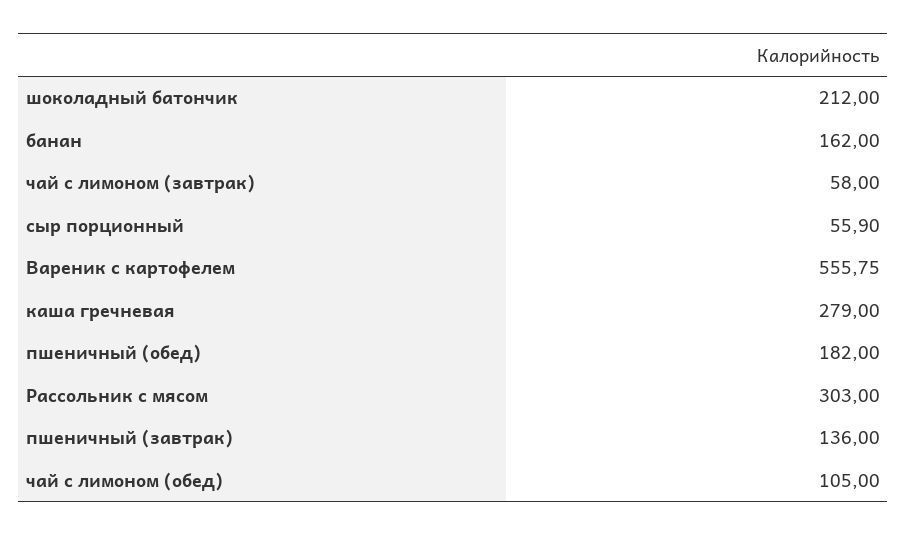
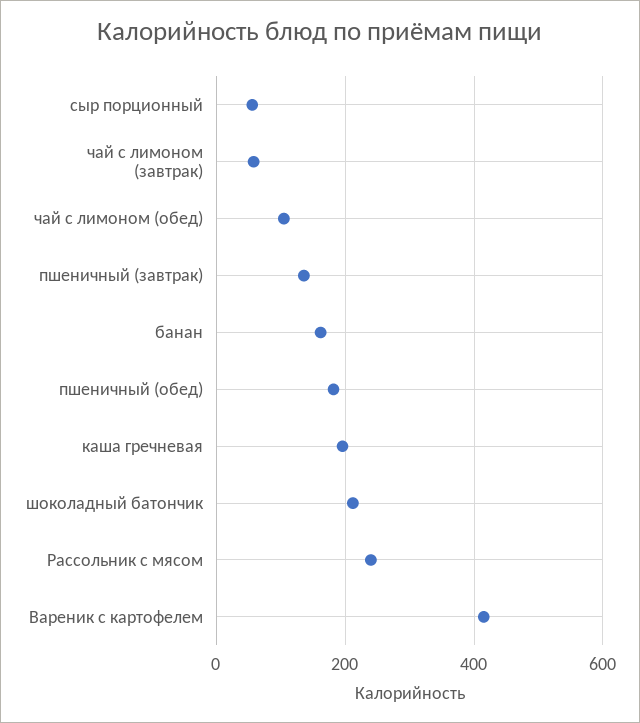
Вареник с картофелем: 555.75 -> 420
каша гречневая: 279 -> 200
Рассольник с мясом: 303 -> 240

